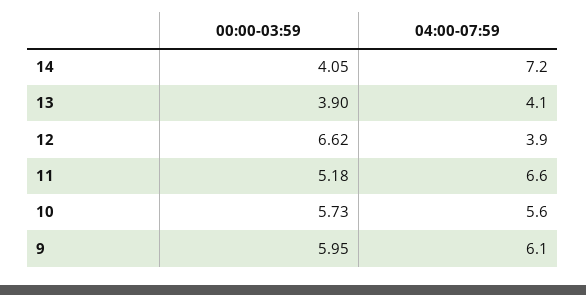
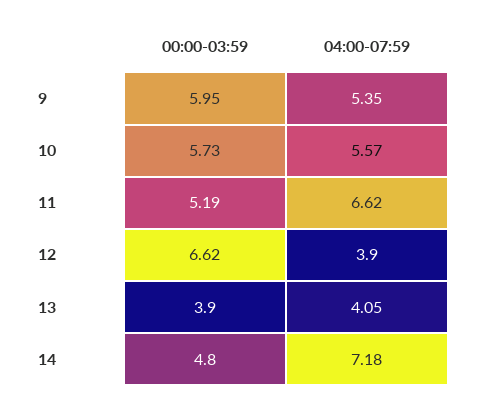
00:00-03:59, 14: 4.05 -> 4.8
00:00-03:59, 11: 5.18 -> 5.19
04:00-07:59, 9: 6.1 -> 5.35

